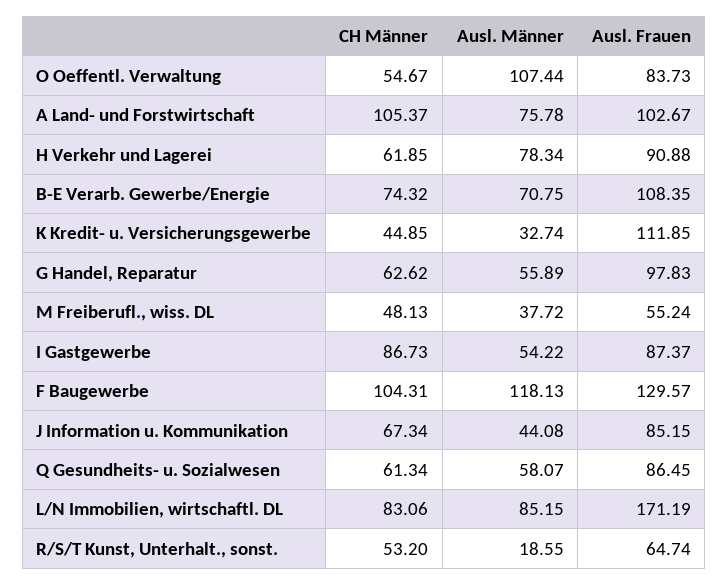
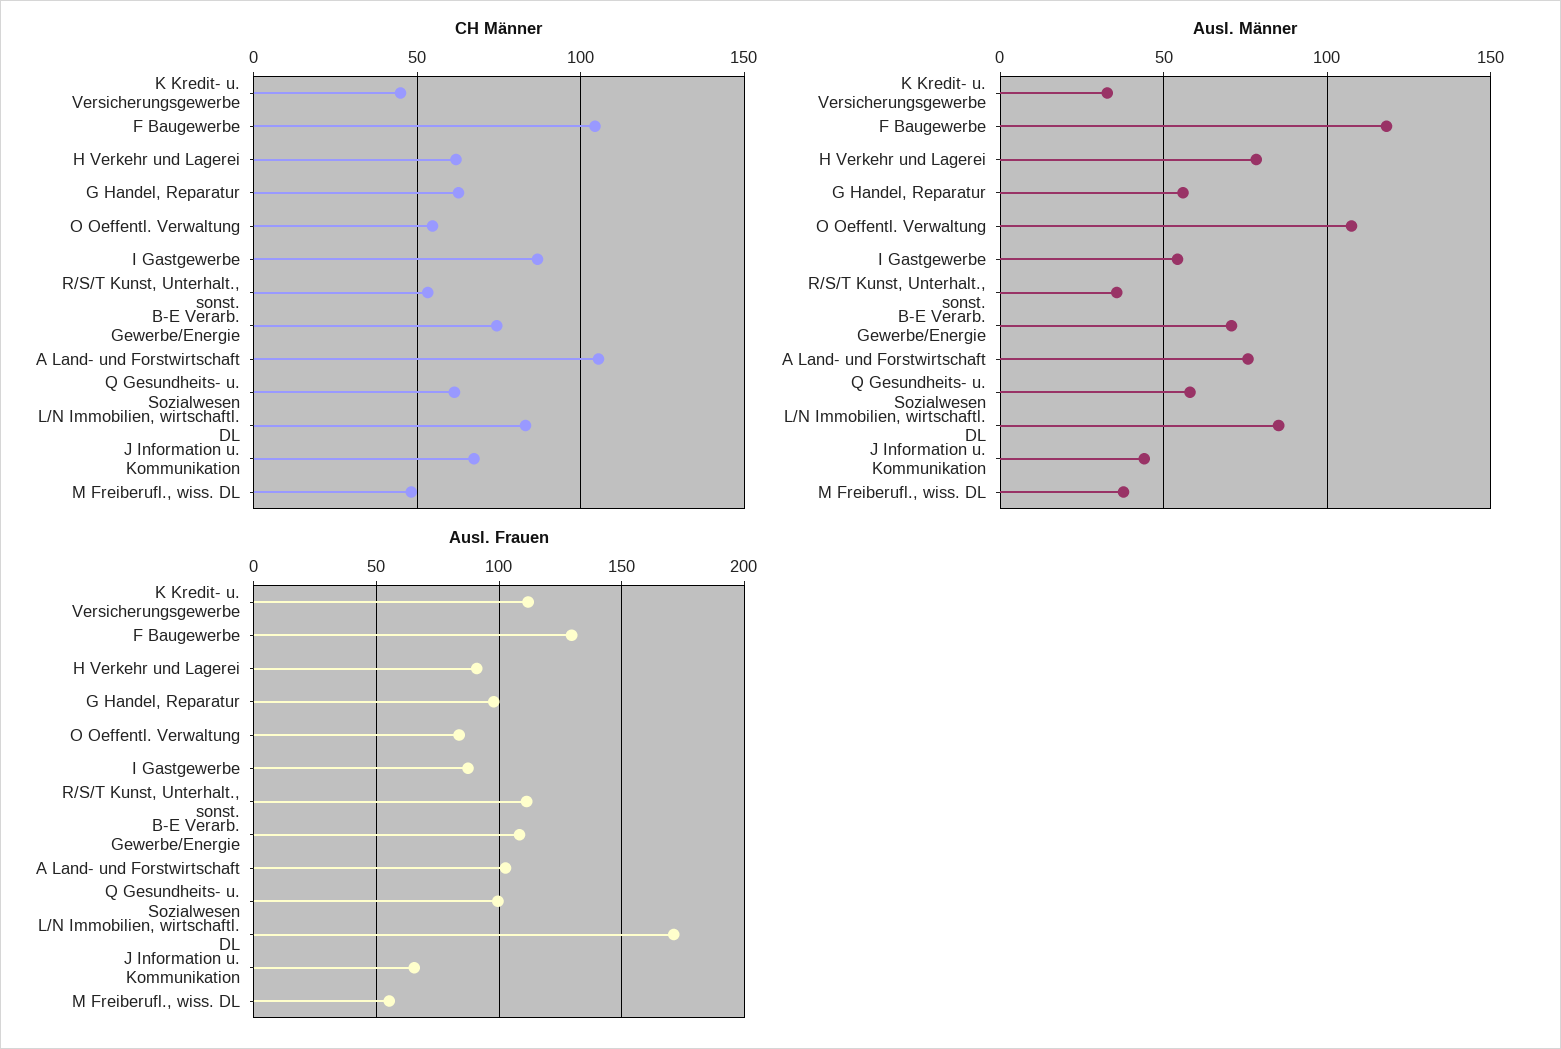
Ausl. Frauen, J Information u. Kommunikation: 85.15 -> 65
Ausl. Frauen, Q Gesundheits- u. Sozialwesen: 86.45 -> 100
Ausl. Männer, R/S/T Kunst, Unterhalt., sonst.: 18.55 -> 35
Ausl. Frauen, R/S/T Kunst, Unterhalt., sonst.: 64.74 -> 110

